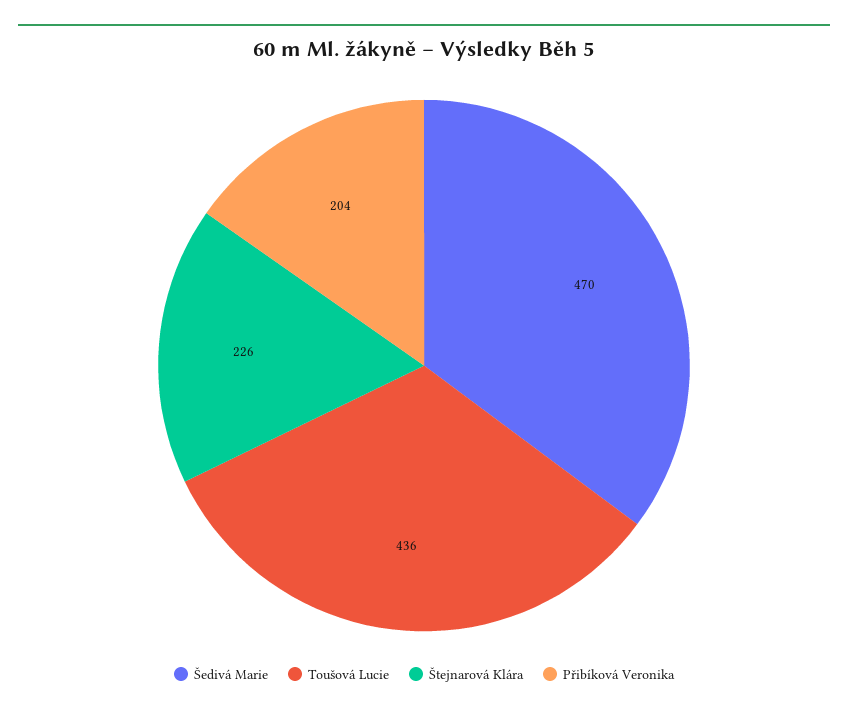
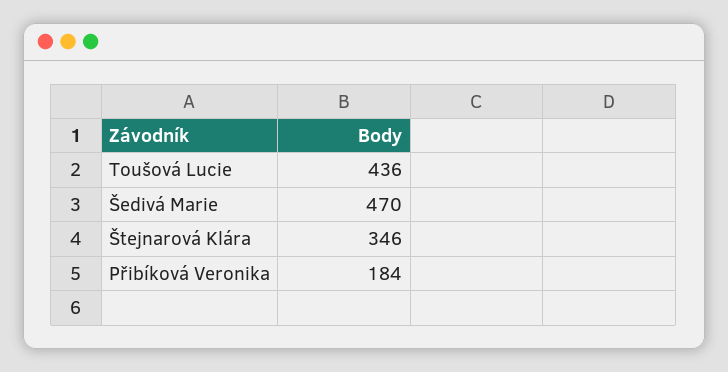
Štejnarová Klára: 226 -> 346
Přibíková Veronika: 204 -> 184

